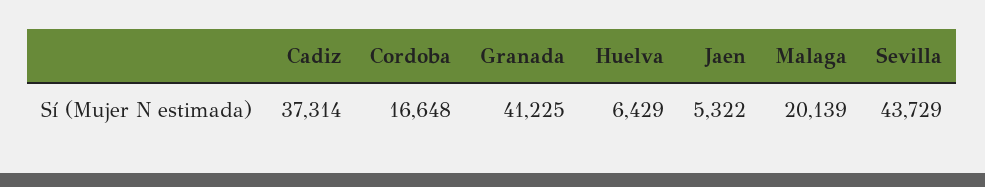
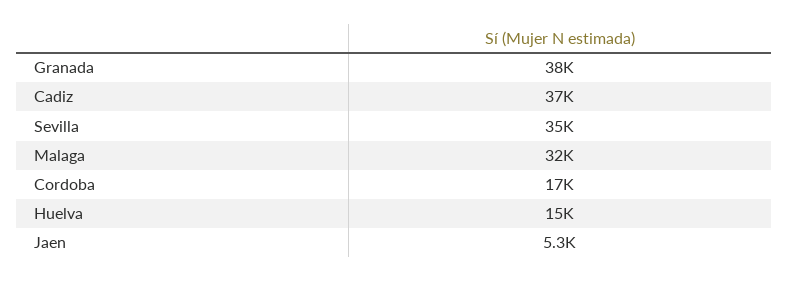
Granada: 41225 -> 38000
Huelva: 6429 -> 15000
Malaga: 20139 -> 32000
Sevilla: 43729 -> 35000

